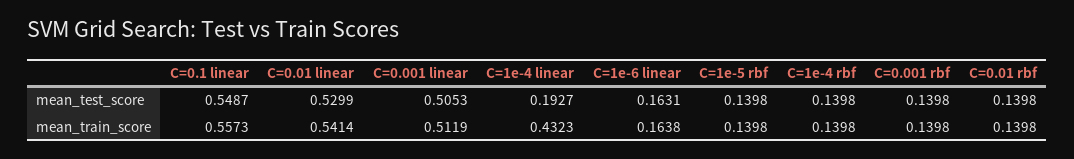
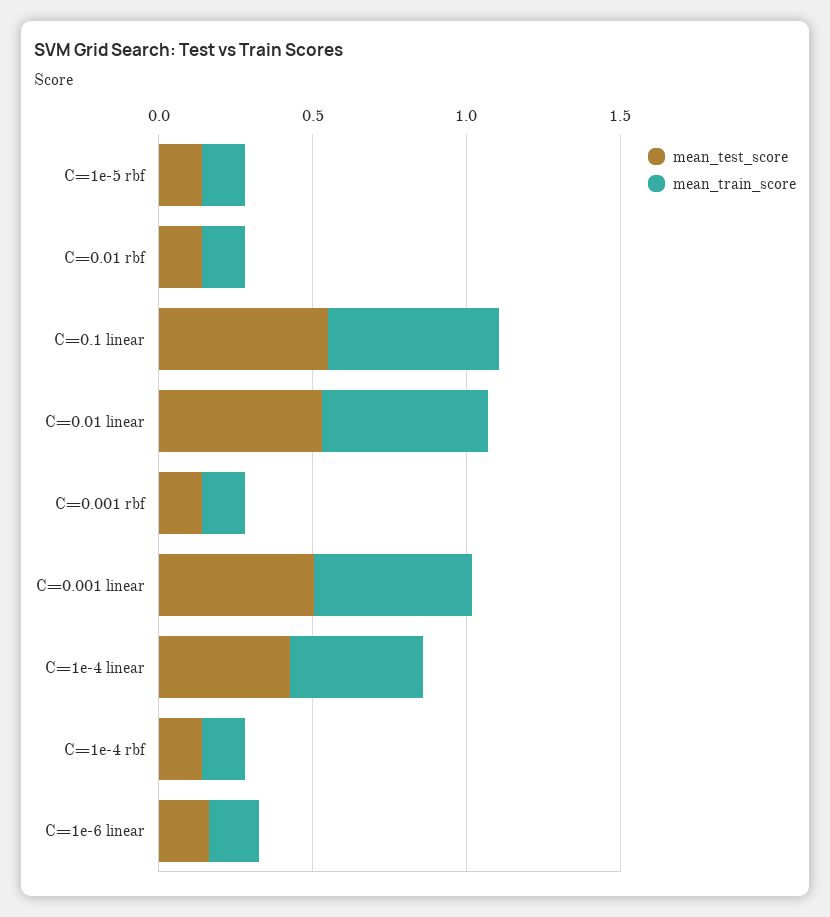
mean_test_score, C=1e-4 linear: 0.1927 -> 0.4

